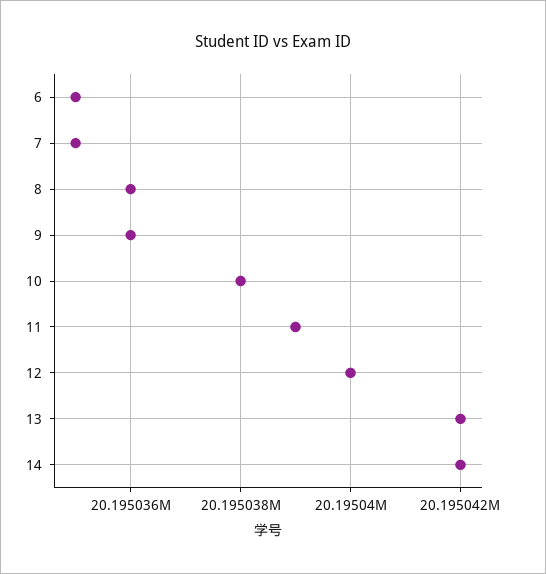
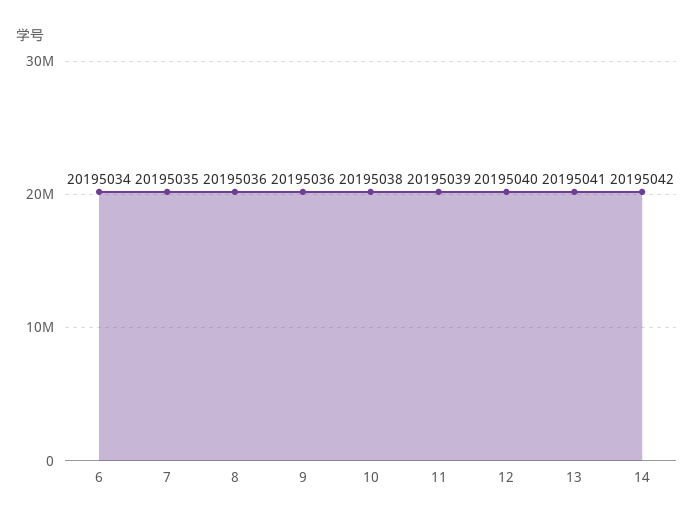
6: 20195035 -> 20195034
13: 20195042 -> 20195041

